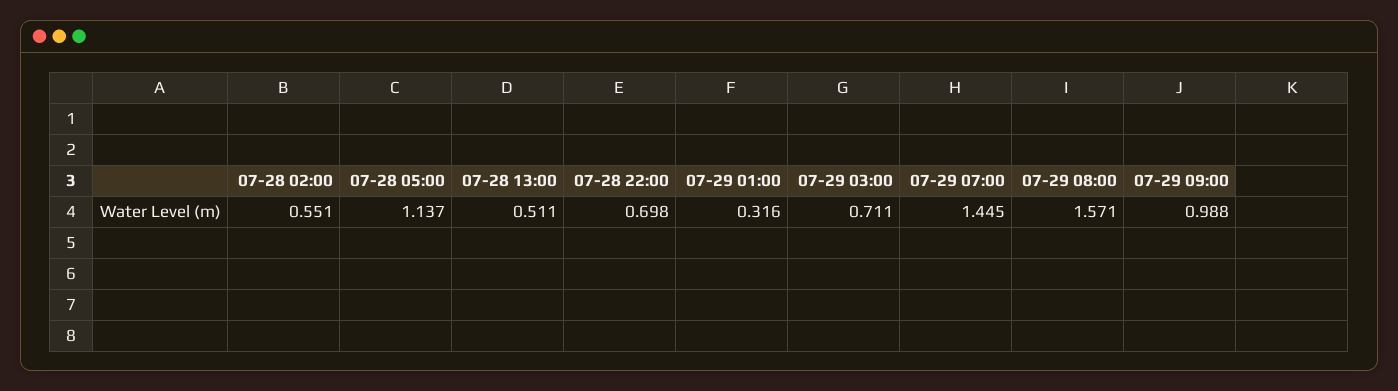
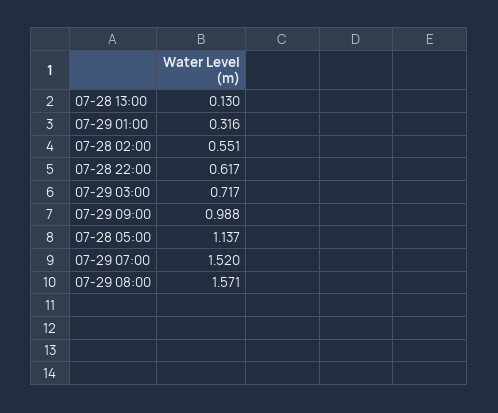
07-28 13:00: 0.511 -> 0.13
07-28 22:00: 0.698 -> 0.617
07-29 03:00: 0.711 -> 0.717
07-29 07:00: 1.445 -> 1.52

